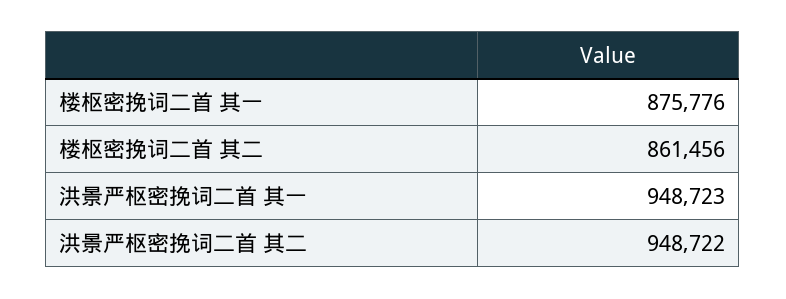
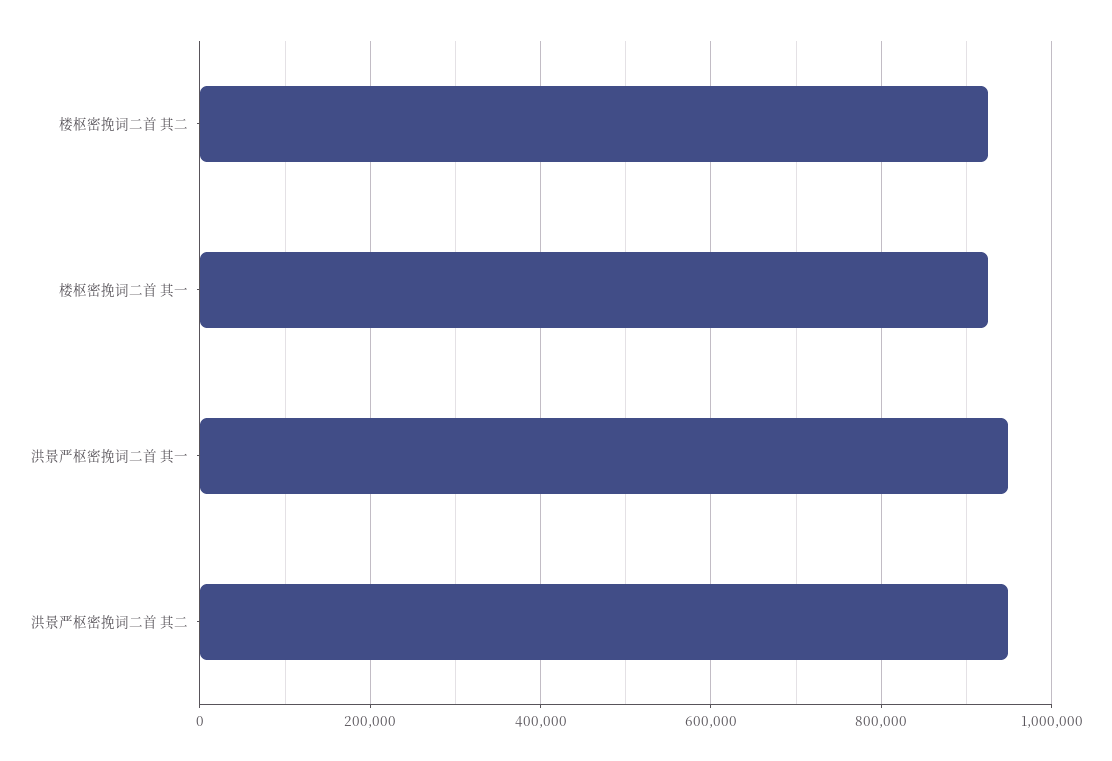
楼枢密挽词二首 其一: 875776 -> 920000
楼枢密挽词二首 其二: 861456 -> 920000

